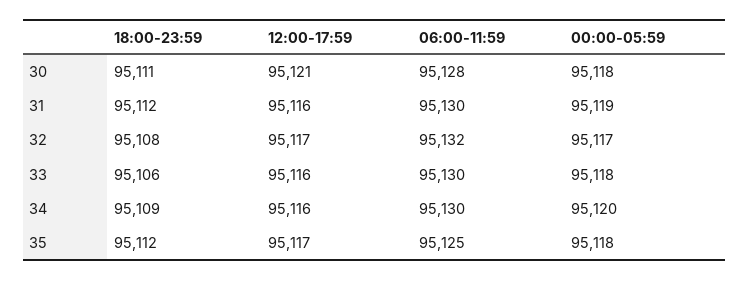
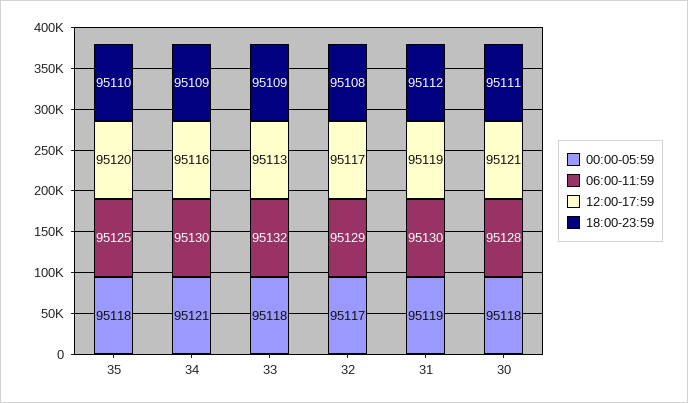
12:00-17:59, 31: 95116 -> 95119
06:00-11:59, 32: 95132 -> 95129
18:00-23:59, 33: 95106 -> 95109
12:00-17:59, 33: 95116 -> 95113
06:00-11:59, 33: 95130 -> 95132
00:00-05:59, 34: 95120 -> 95121
18:00-23:59, 35: 95112 -> 95110
12:00-17:59, 35: 95117 -> 95120

